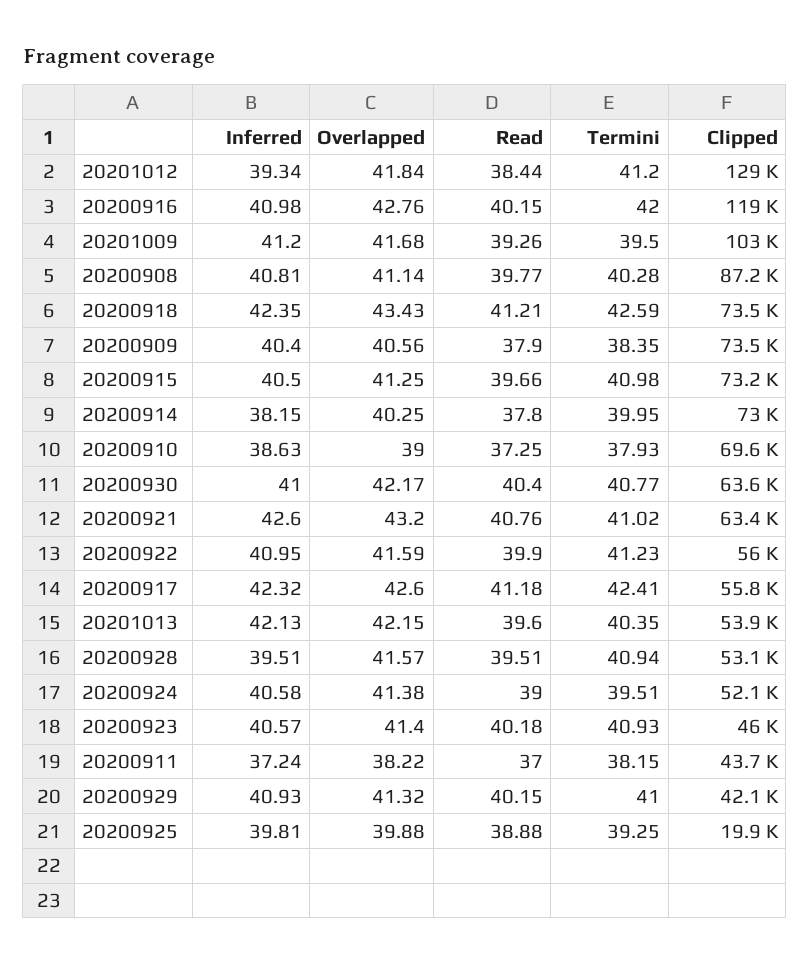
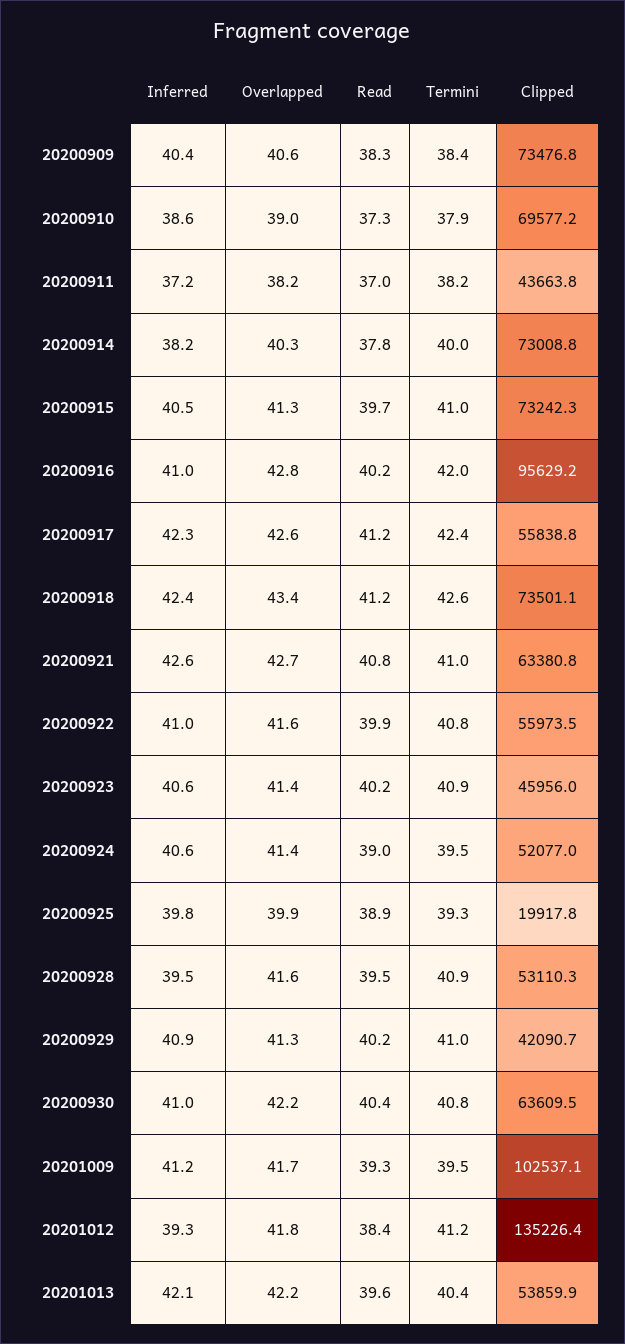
Clipped, 20201012: 129000 -> 135226.4
Clipped, 20200916: 119000 -> 95629.2
Inferred, 20200908: 40.81 -> none
Overlapped, 20200908: 41.14 -> none
Read, 20200908: 39.77 -> none
Termini, 20200908: 40.28 -> none
Clipped, 20200908: 87200 -> none
Read, 20200909: 37.9 -> 38.3
Overlapped, 20200921: 43.2 -> 42.7
Termini, 20200922: 41.23 -> 40.8

